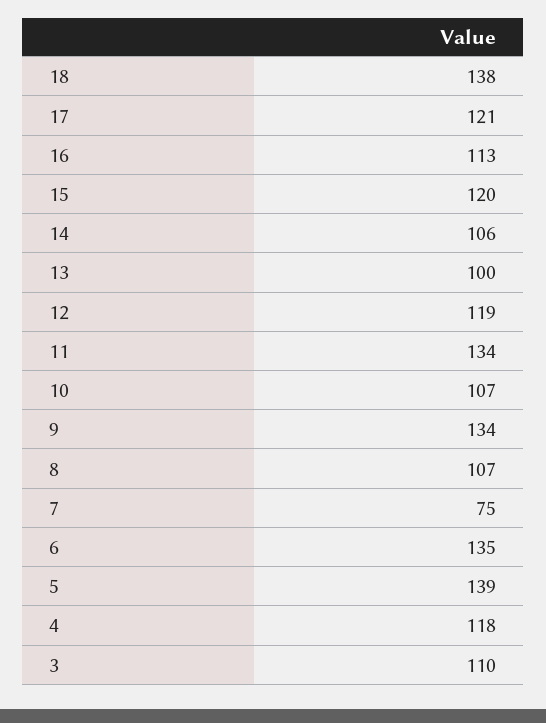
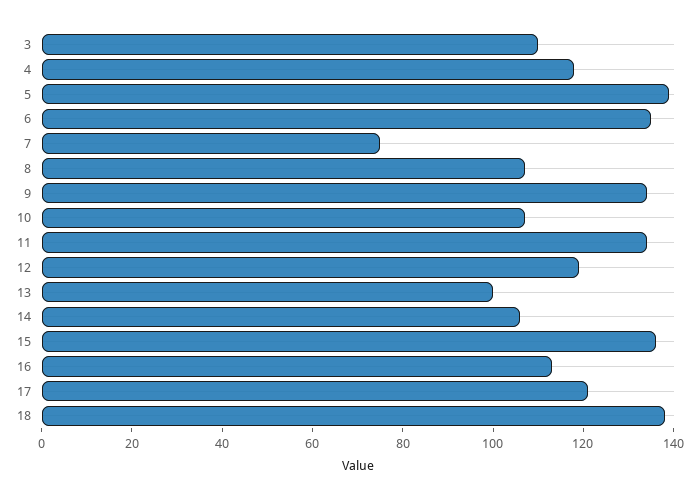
15: 120 -> 135

